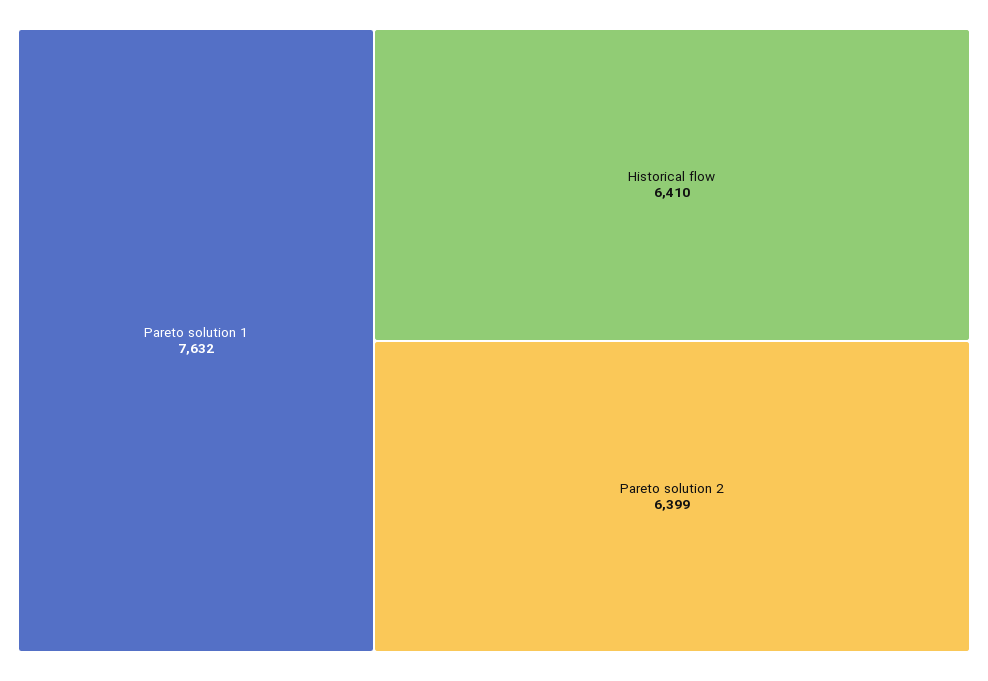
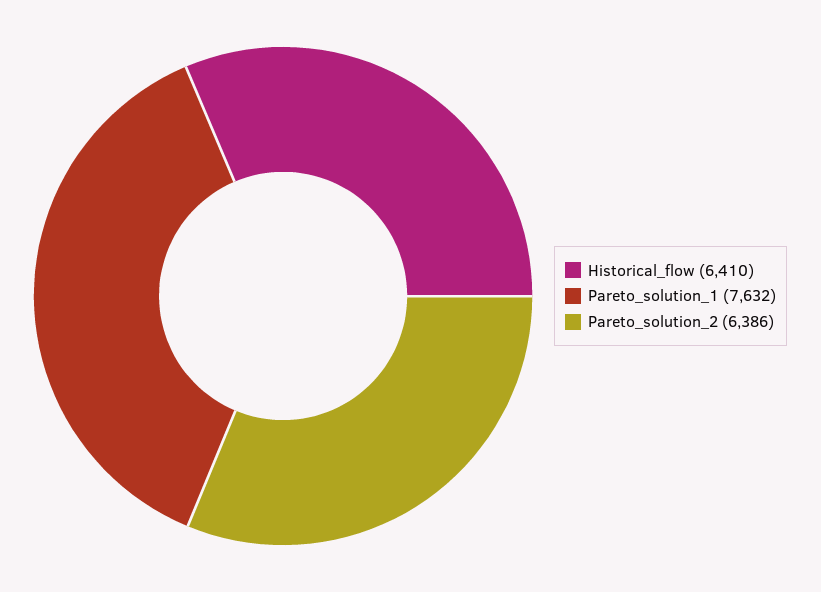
Pareto solution 2: 6399 -> 6386

